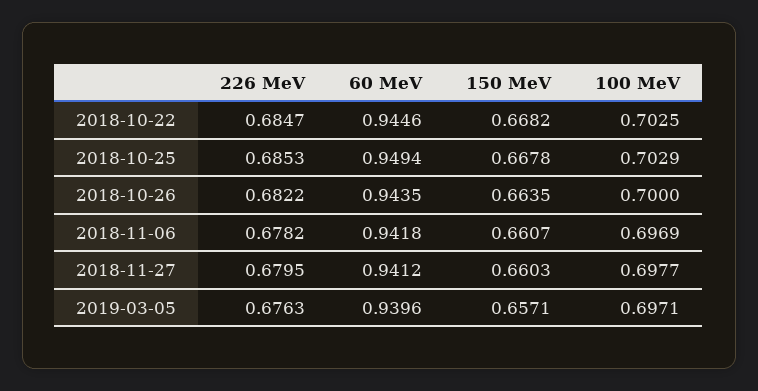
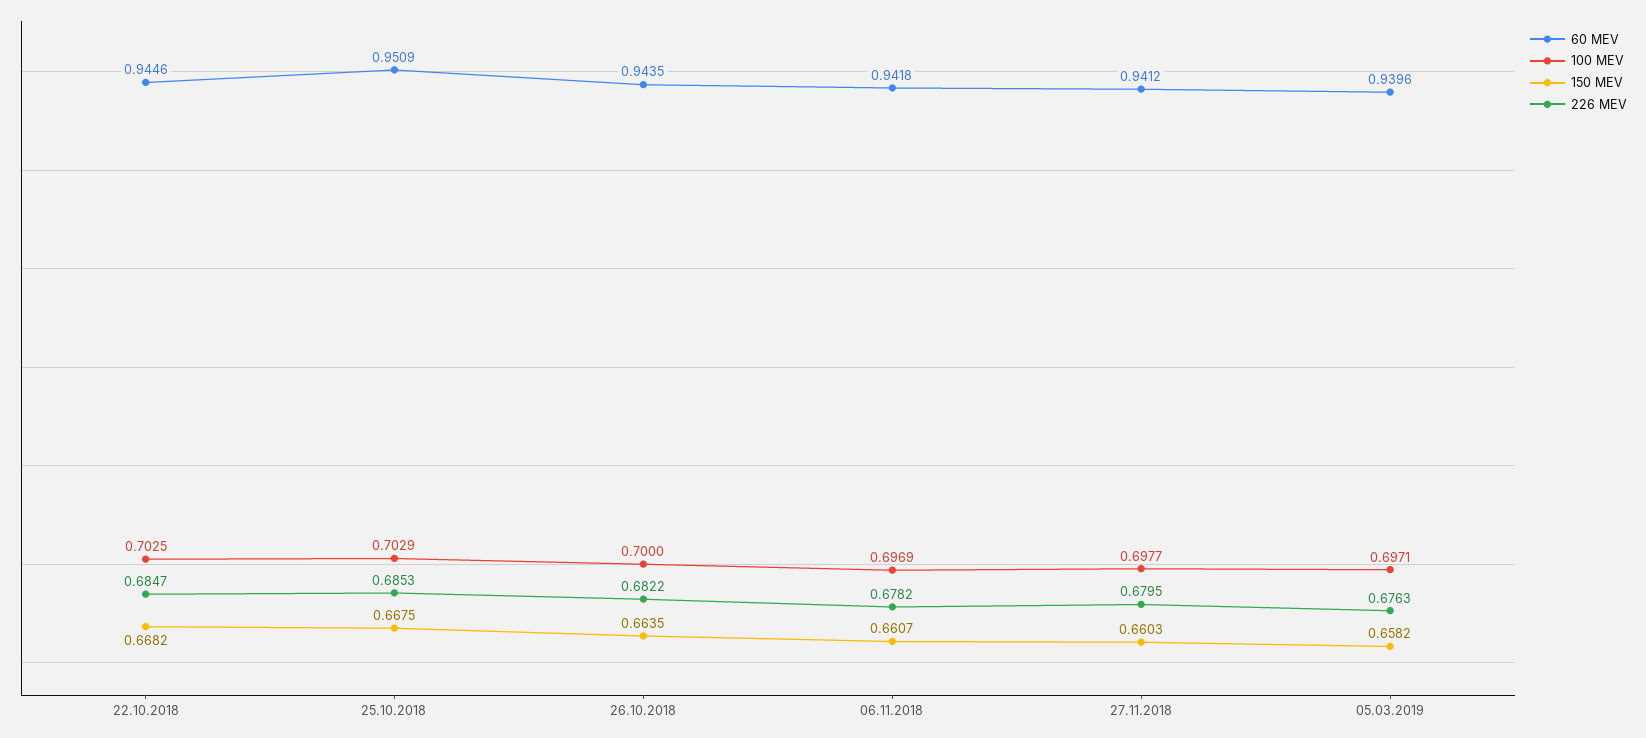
60 MeV, 2018-10-25: 0.9494 -> 0.9509
150 MeV, 2018-10-25: 0.6678 -> 0.6675
150 MeV, 2019-03-05: 0.6571 -> 0.6582

